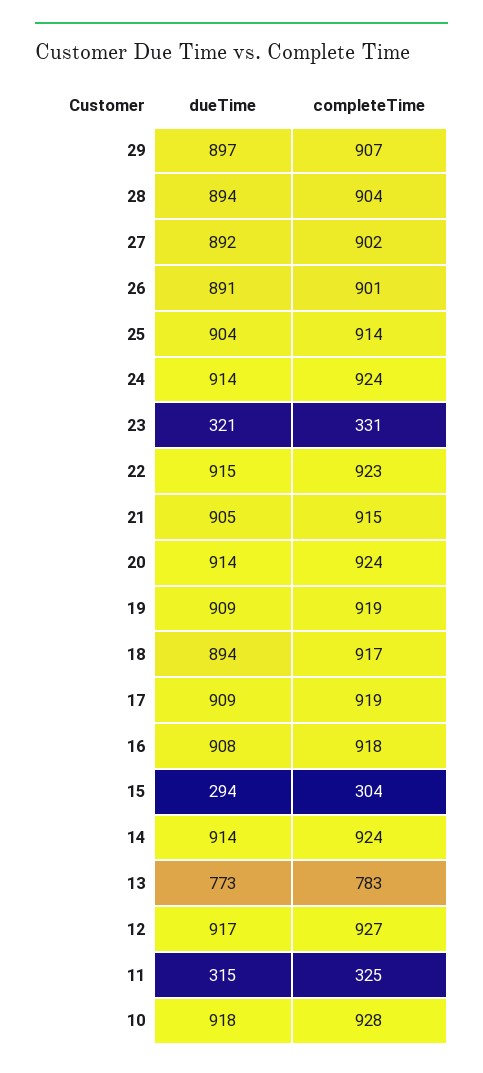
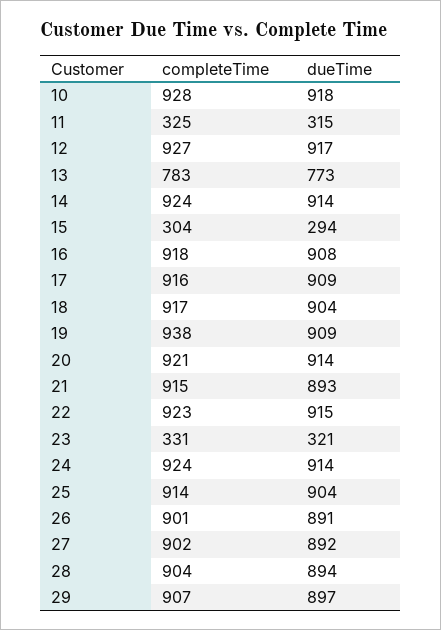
dueTime, 21: 905 -> 893
completeTime, 20: 924 -> 921
completeTime, 19: 919 -> 938
dueTime, 18: 894 -> 904
completeTime, 17: 919 -> 916

